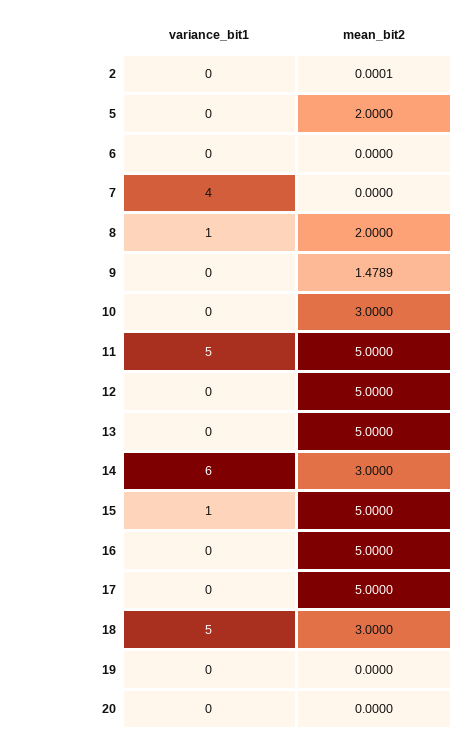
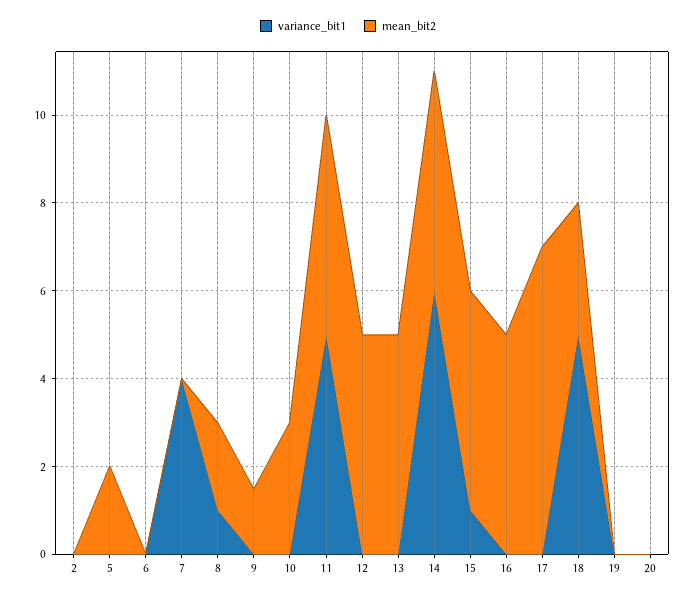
mean_bit2, 14: 3 -> 5
mean_bit2, 17: 5 -> 7

